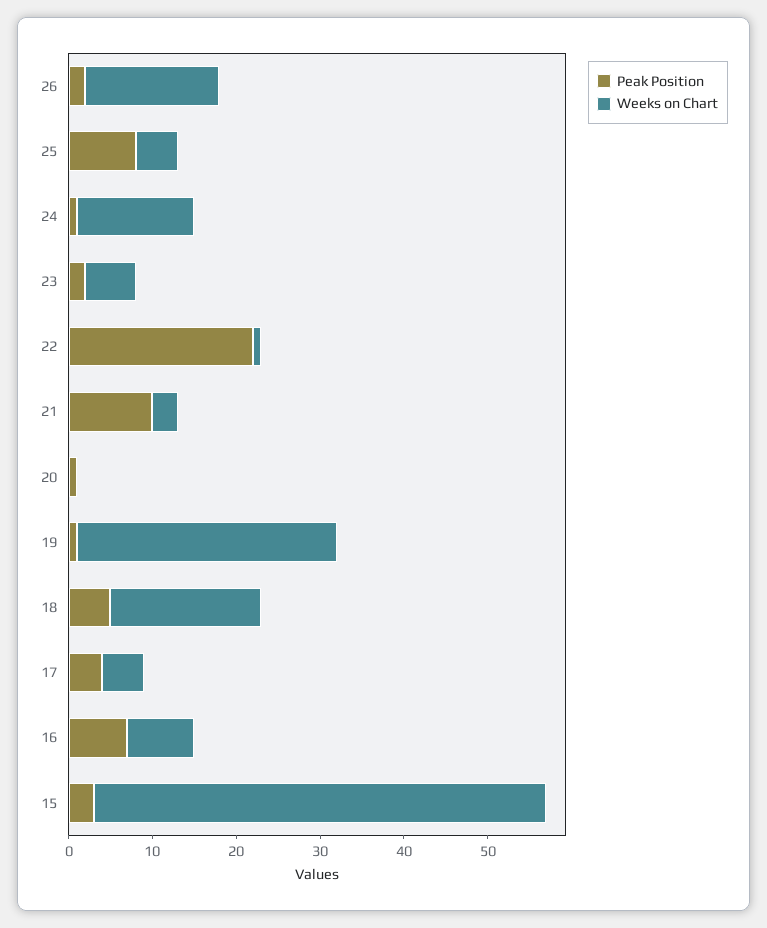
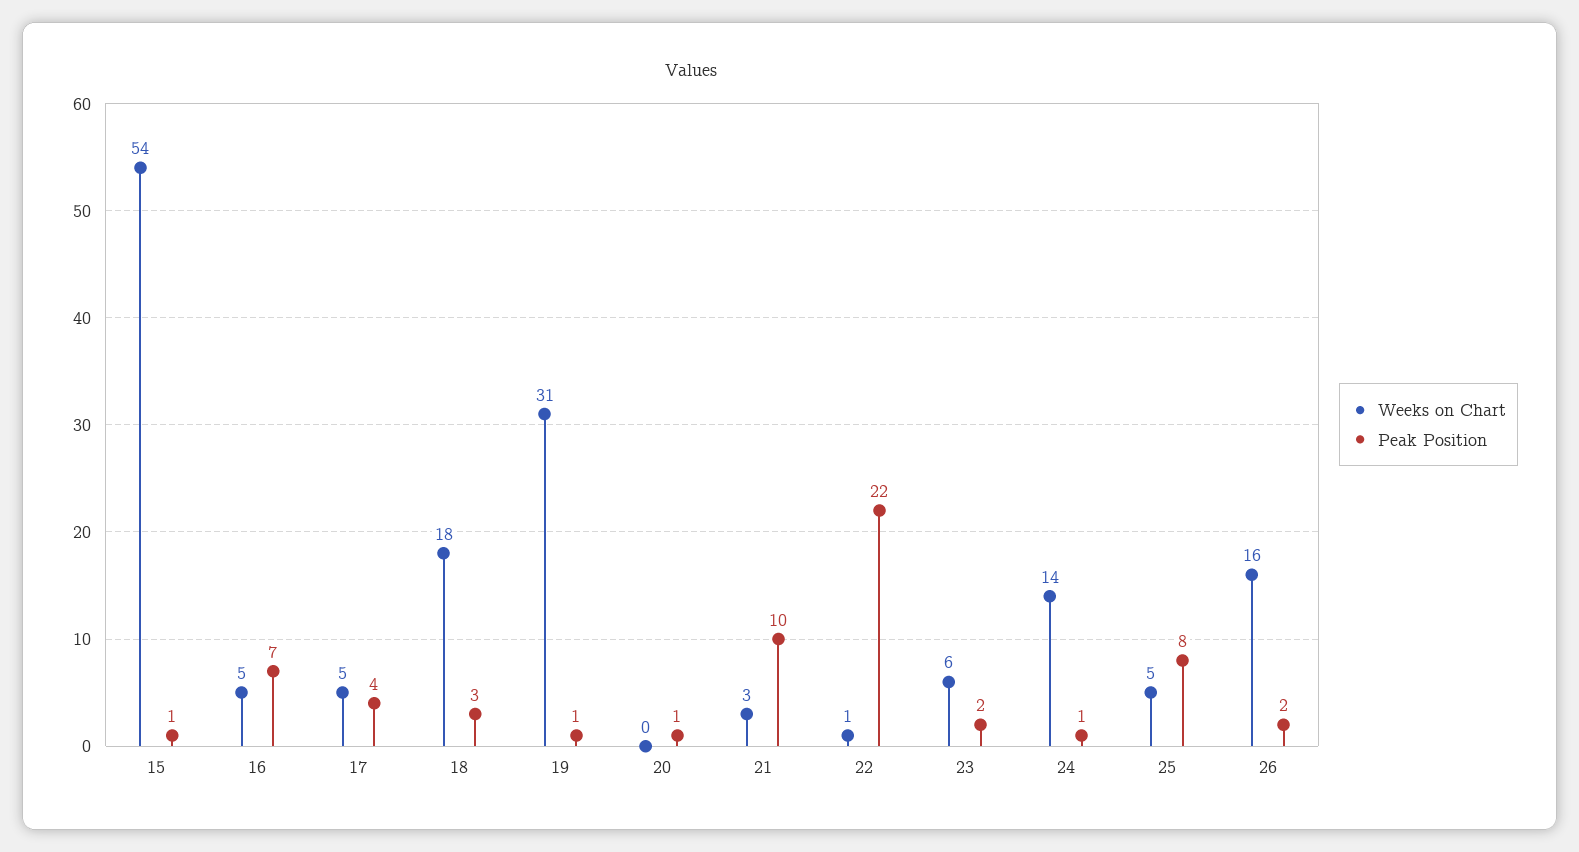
Peak Position, 18: 5 -> 3
Weeks on Chart, 16: 8 -> 5
Peak Position, 15: 3 -> 1

